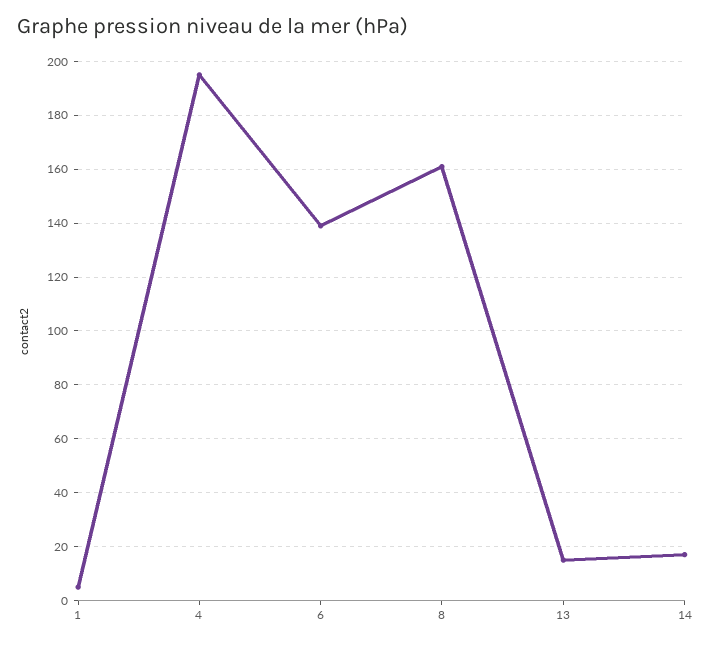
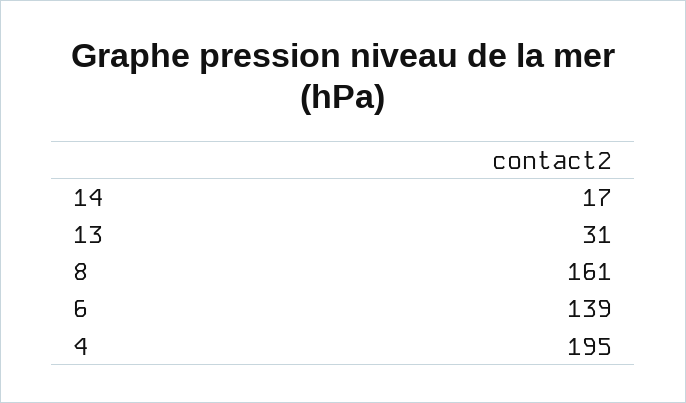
1: 5 -> none
13: 15 -> 31

